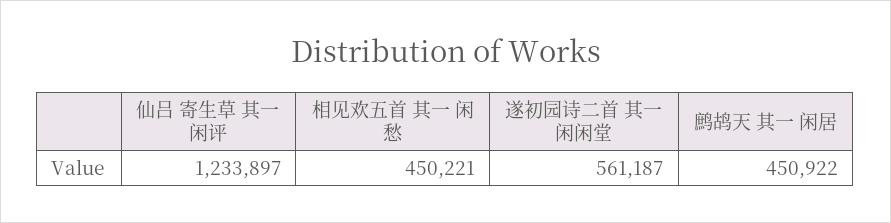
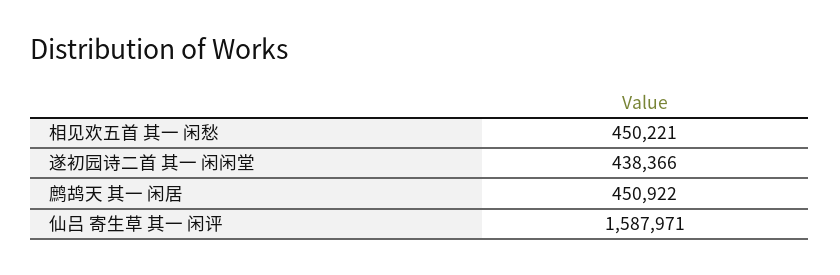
仙吕 寄生草 其一 闲评: 1233897 -> 1587971
遂初园诗二首 其一 闲闲堂: 561187 -> 438366

